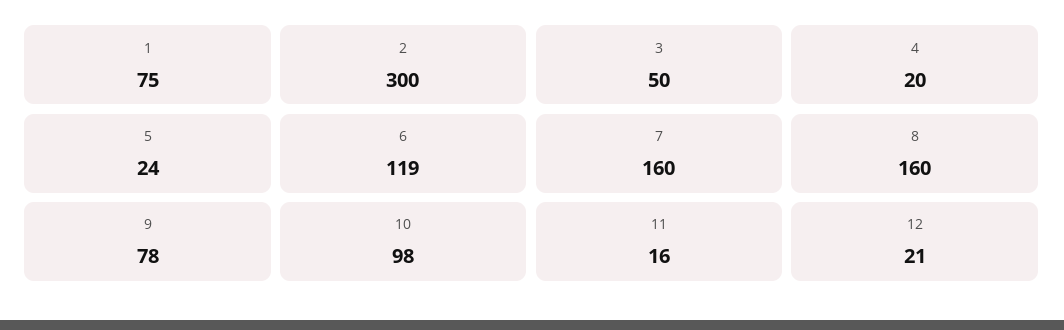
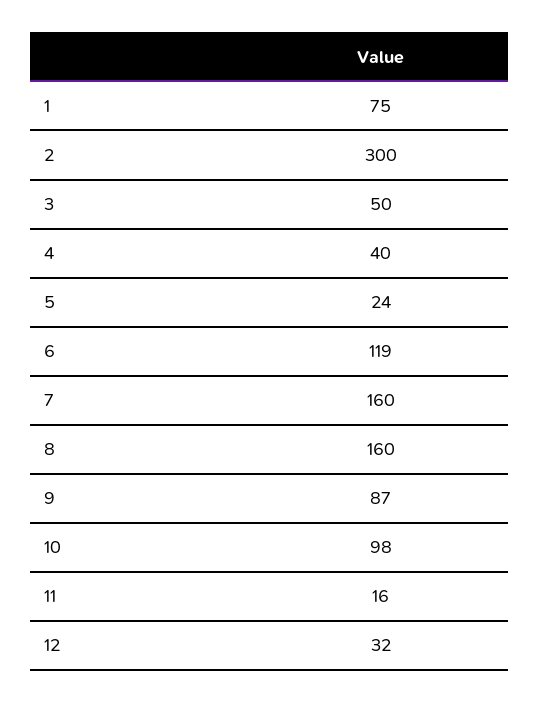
4: 20 -> 40
9: 78 -> 87
12: 21 -> 32

